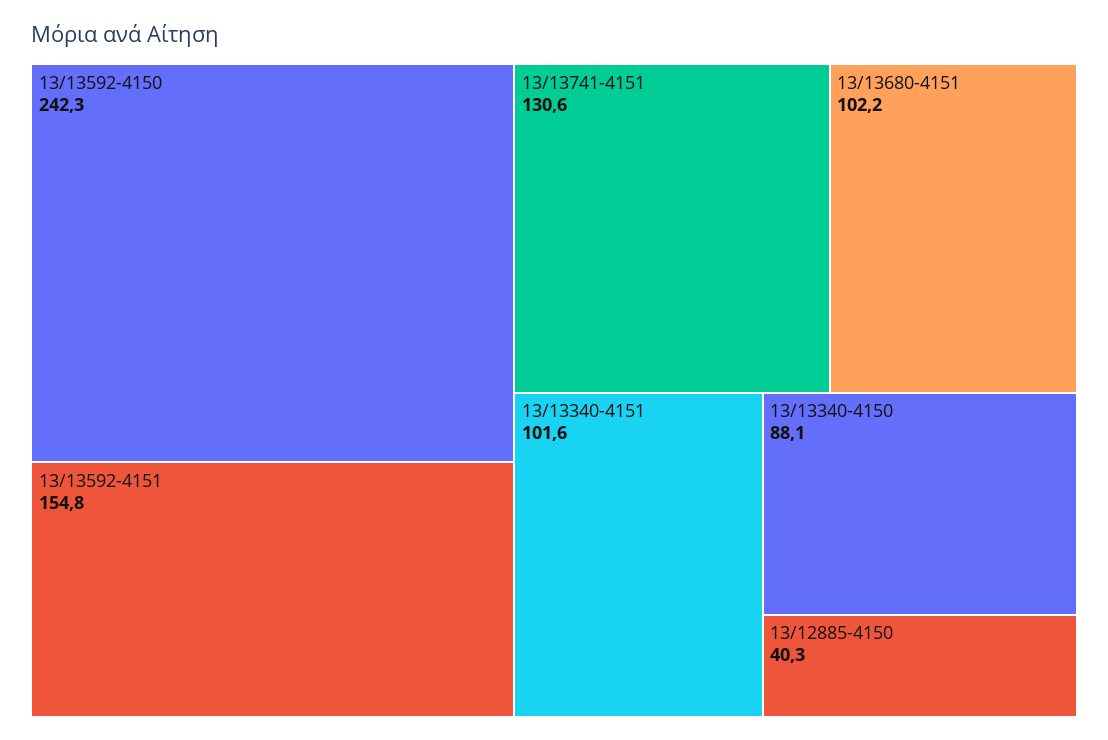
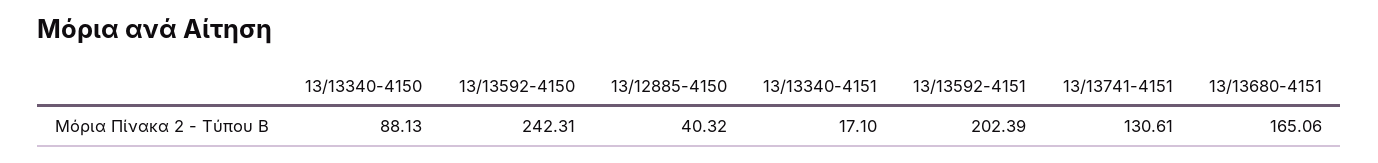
13/13592-4151: 154.8 -> 202.39
13/13680-4151: 102.2 -> 165.06
13/13340-4151: 101.6 -> 17.1

